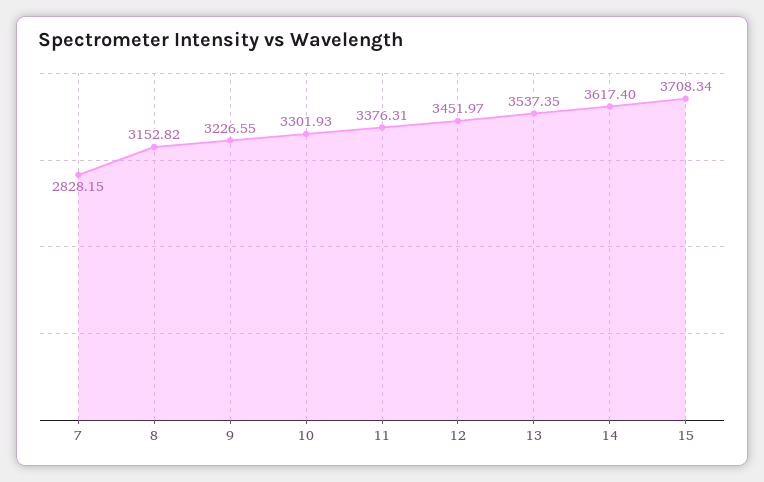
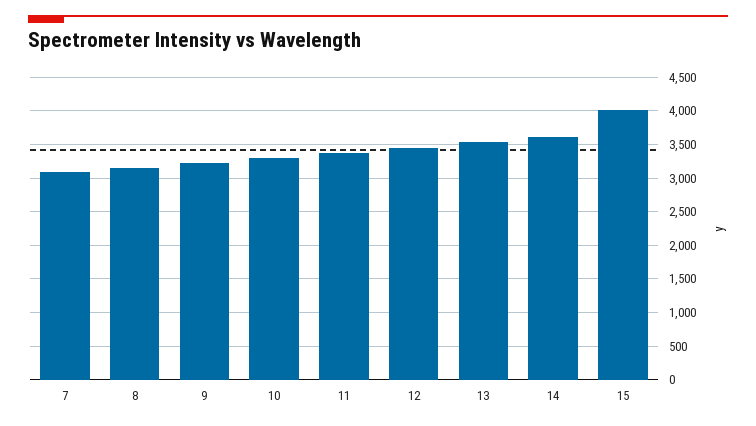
7: 2828.15 -> 3100
15: 3708.34 -> 4000

